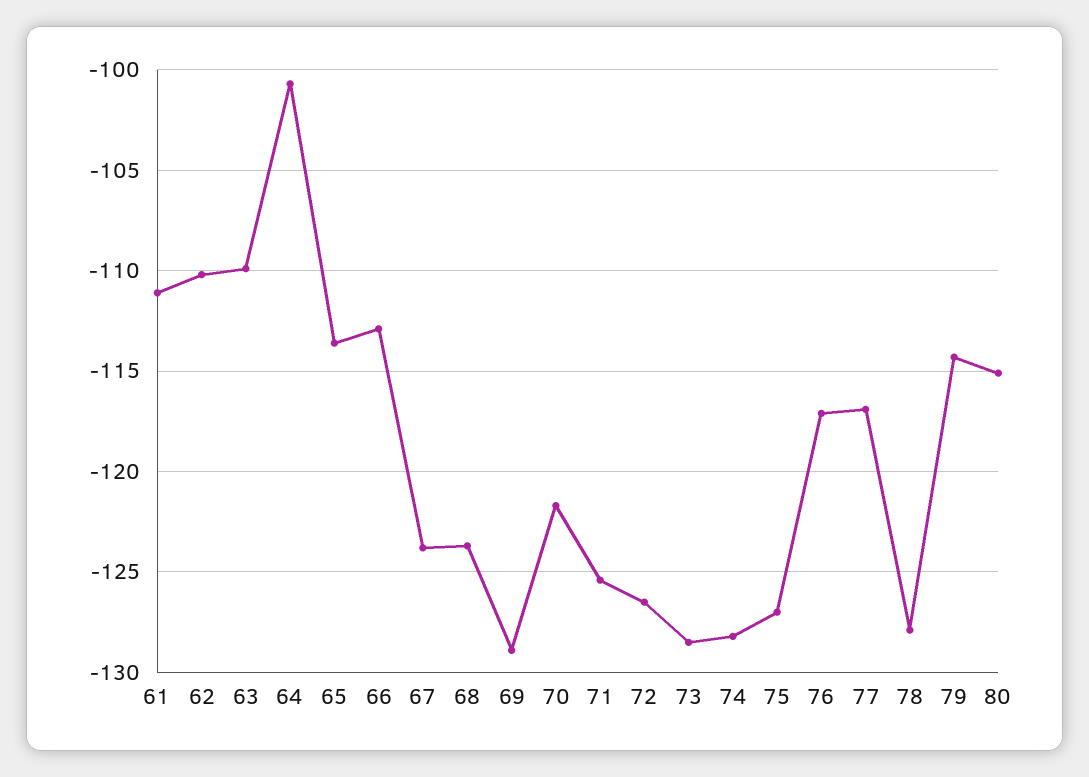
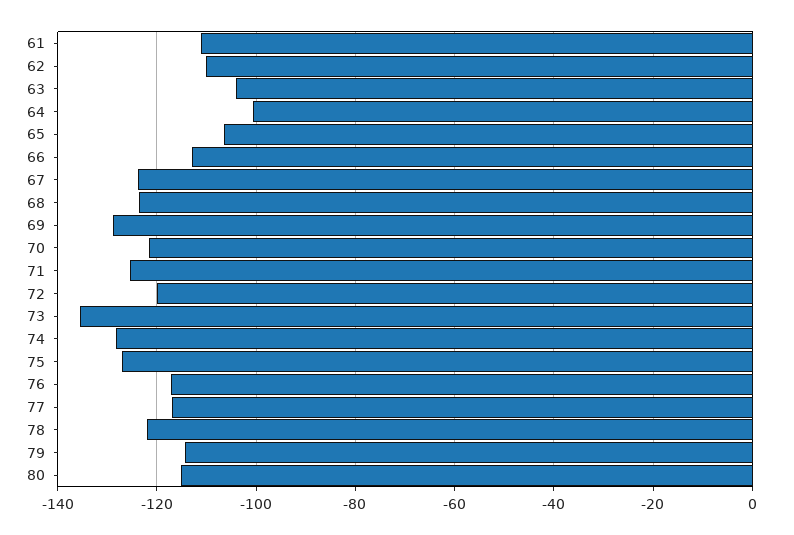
63: -110 -> -104
65: -113.5 -> -106
72: -126.5 -> -120
73: -128.5 -> -136
78: -128 -> -122

